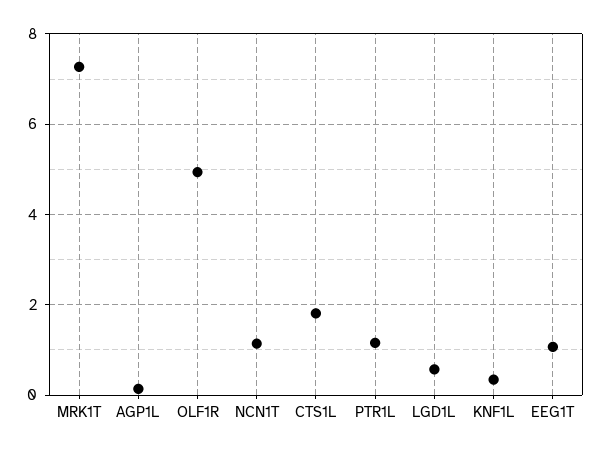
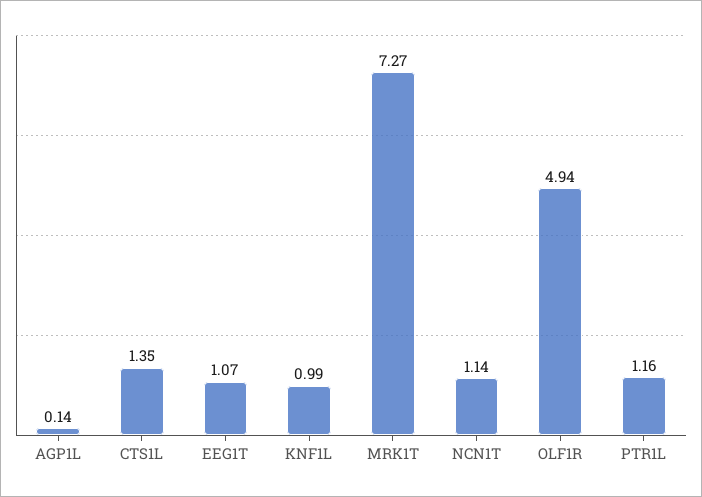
CTS1L: 1.8 -> 1.35
LGD1L: 0.6 -> none
KNF1L: 0.4 -> 0.99

